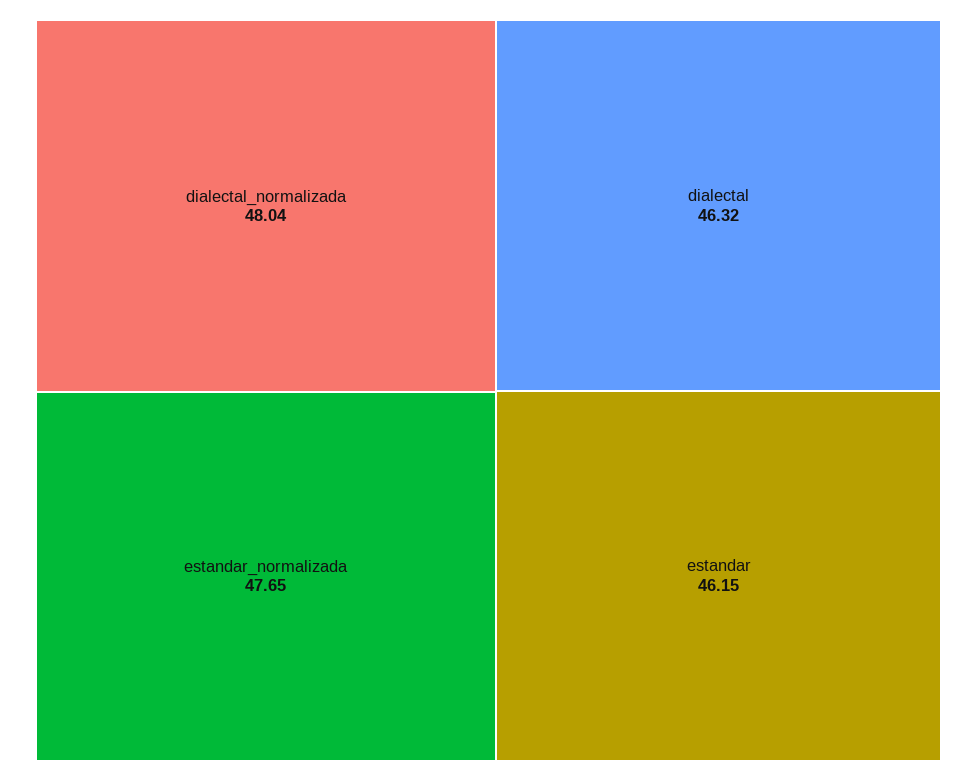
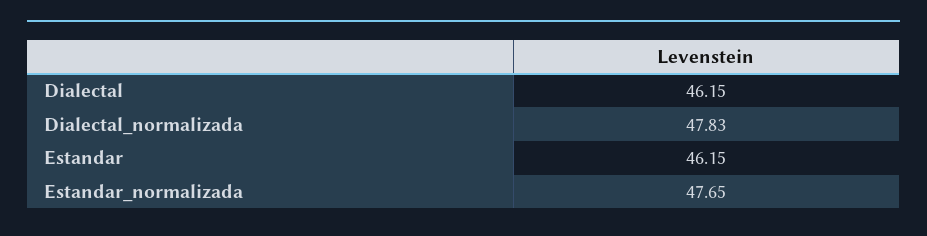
dialectal_normalizada: 48.04 -> 47.83
dialectal: 46.32 -> 46.15

